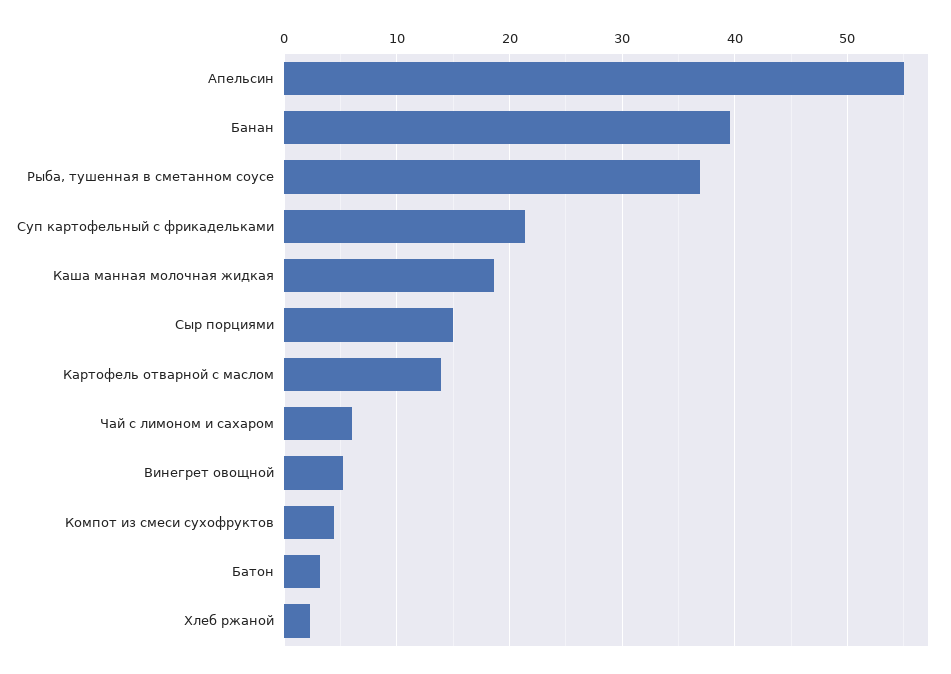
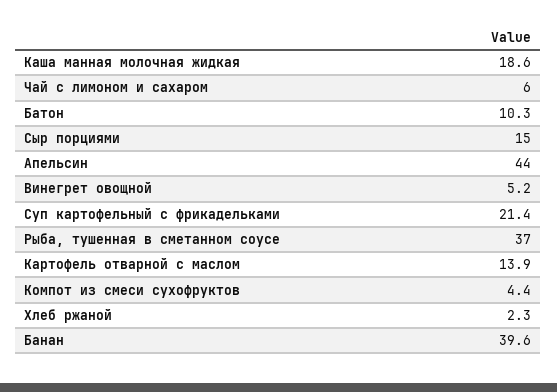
Апельсин: 55 -> 44
Батон: 3 -> 10.3

